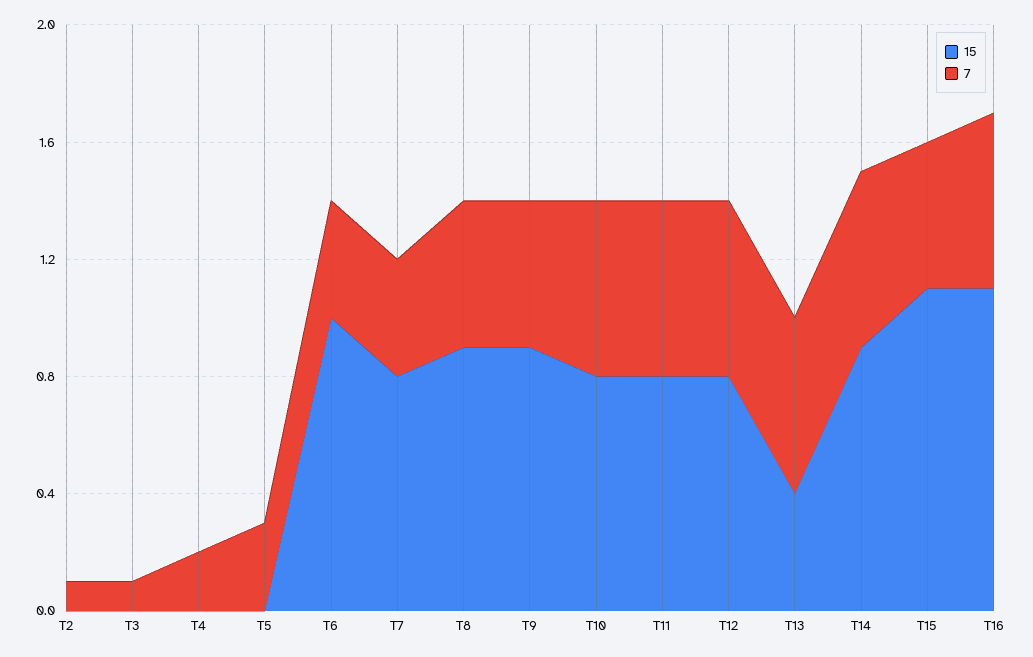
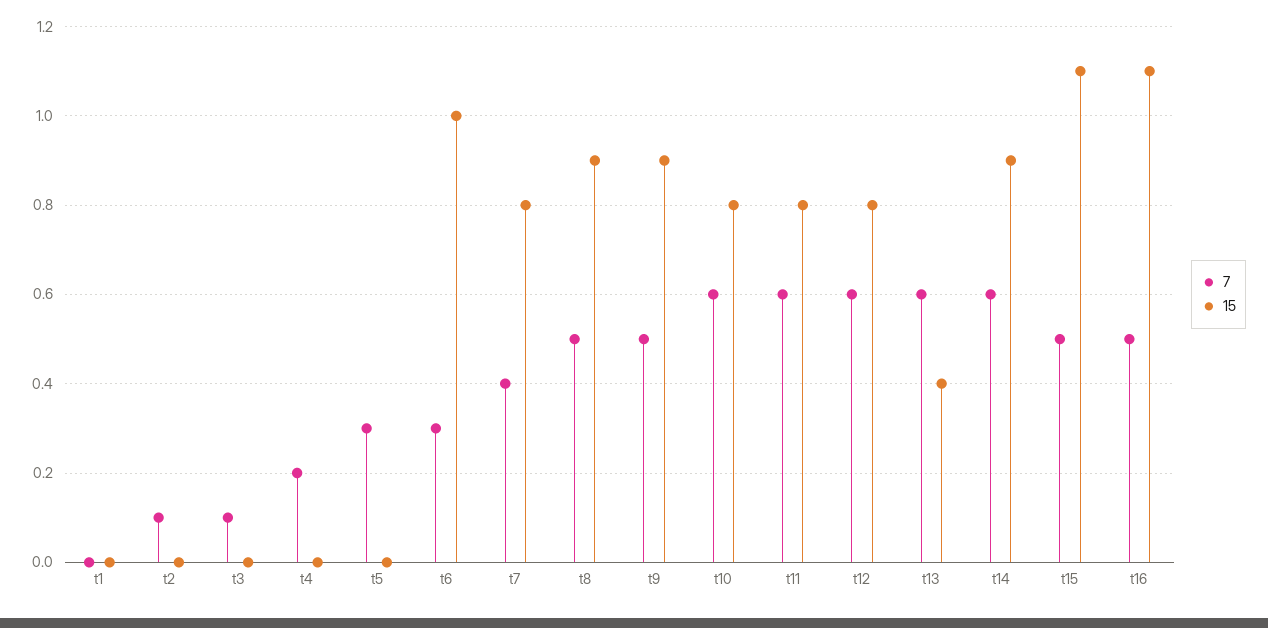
7, T6: 0.4 -> 0.3
7, T16: 0.6 -> 0.5
7, t1: none -> 0
15, t1: none -> 0

